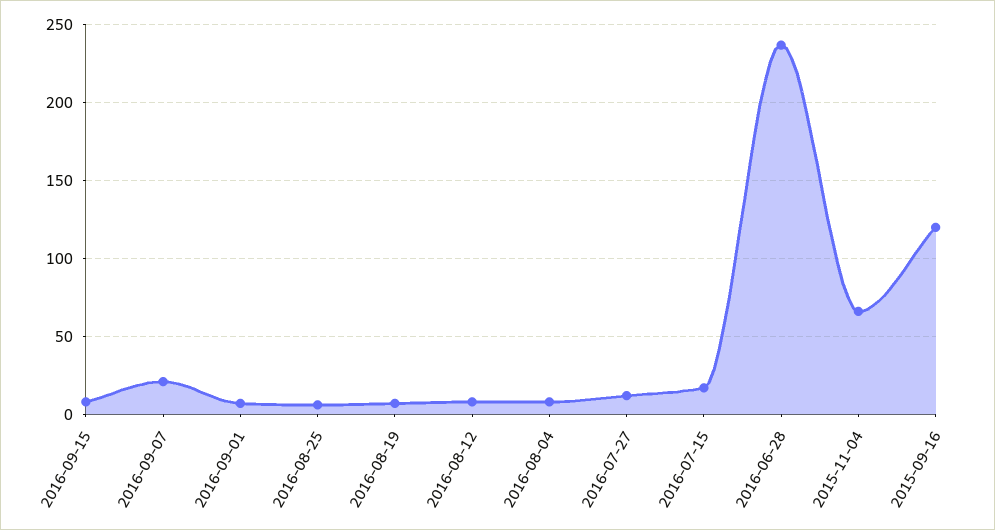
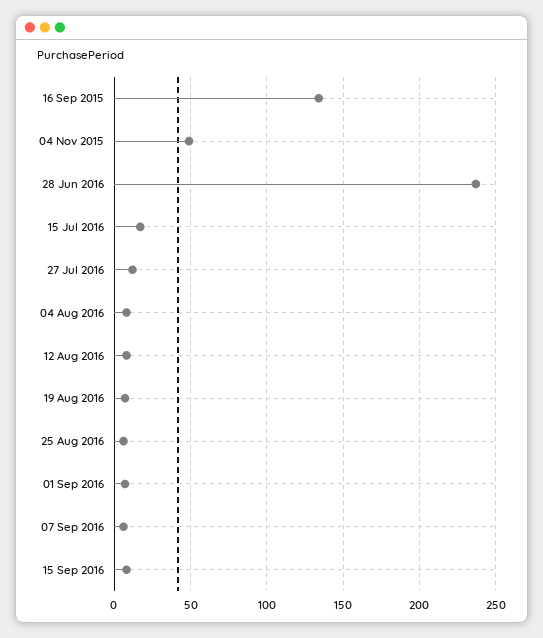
2016-09-07: 20 -> 5
2015-11-04: 65 -> 50
2015-09-16: 120 -> 135

